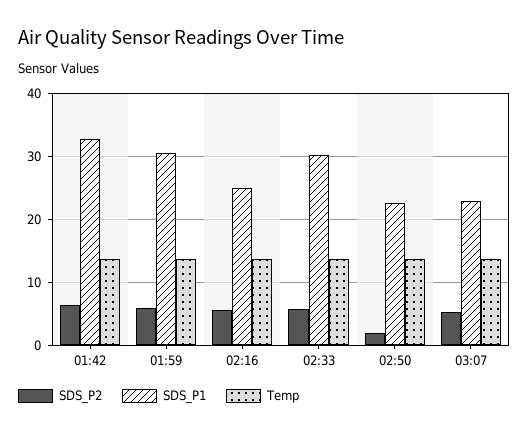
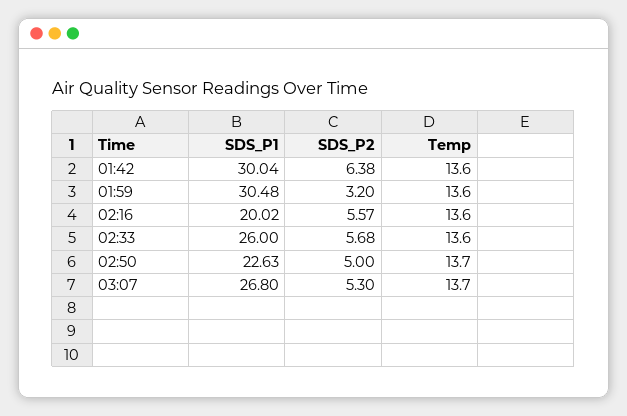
SDS_P1, 01:42: 33 -> 30.04
SDS_P2, 01:59: 6 -> 3.2
SDS_P1, 02:16: 25 -> 20.02
SDS_P1, 02:33: 30 -> 26
SDS_P2, 02:50: 2 -> 5
SDS_P1, 03:07: 23 -> 26.8

